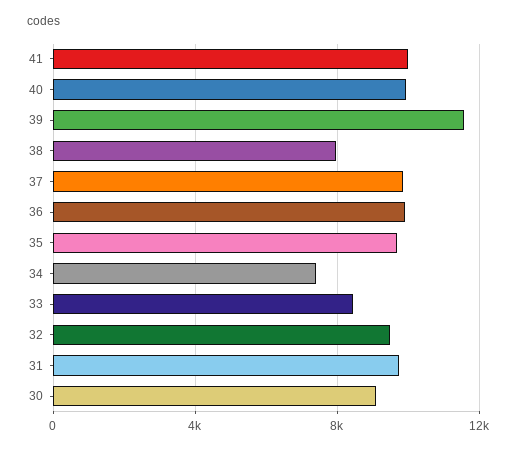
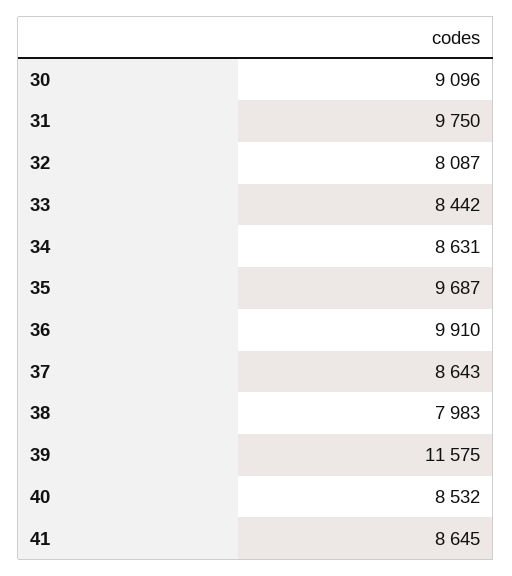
41: 10000 -> 8645
40: 10000 -> 8532
37: 10000 -> 8643
34: 7500 -> 8631
32: 9500 -> 8087

